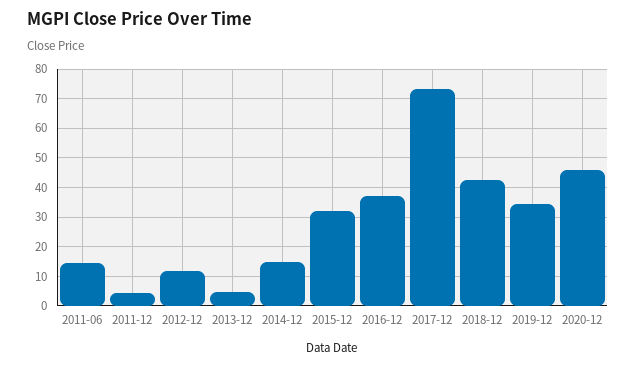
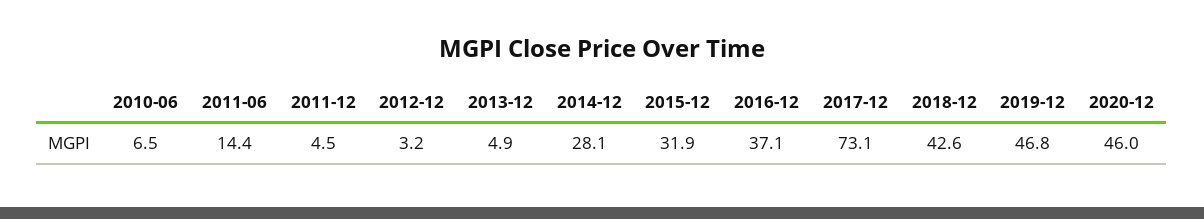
2012-12: 12.5 -> 3.2
2014-12: 15 -> 28.1
2019-12: 35 -> 46.8
2010-06: none -> 6.5

